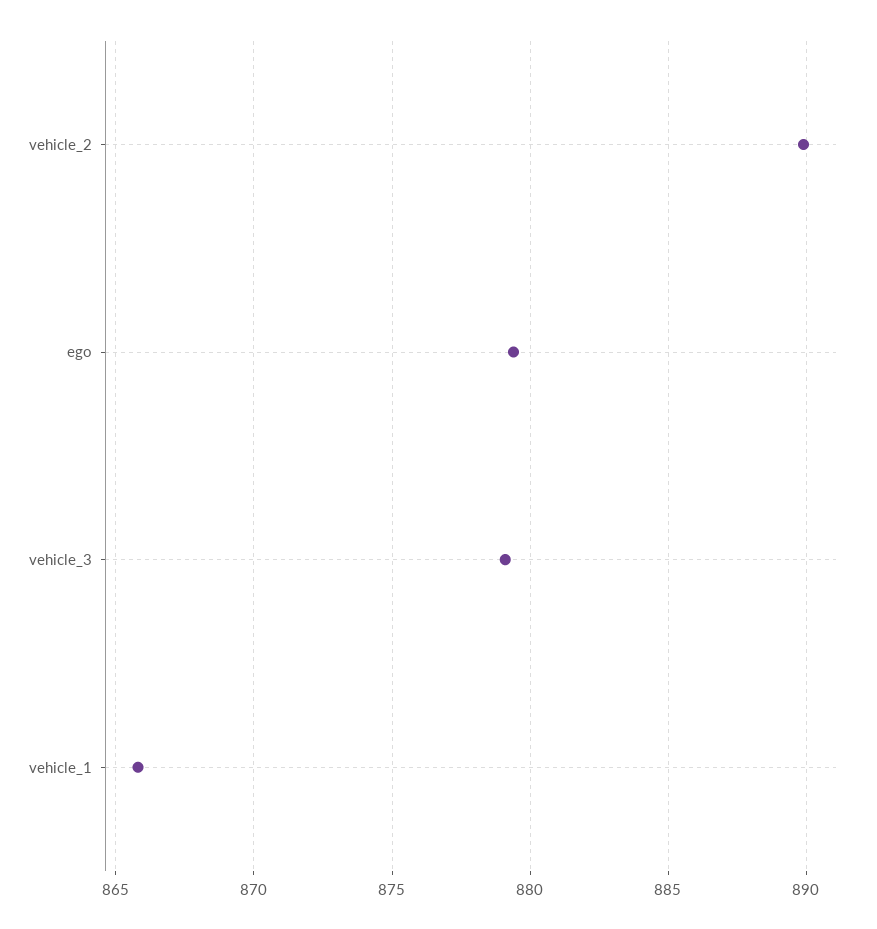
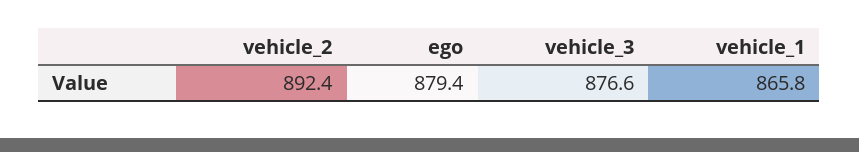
vehicle_2: 890 -> 892.4
vehicle_3: 879 -> 876.6

